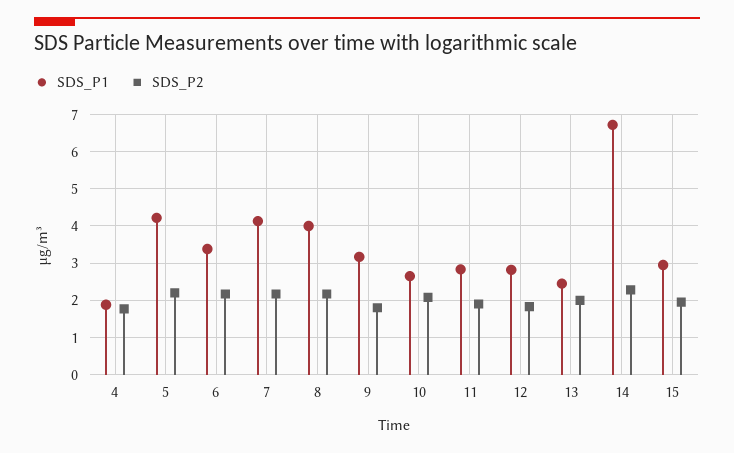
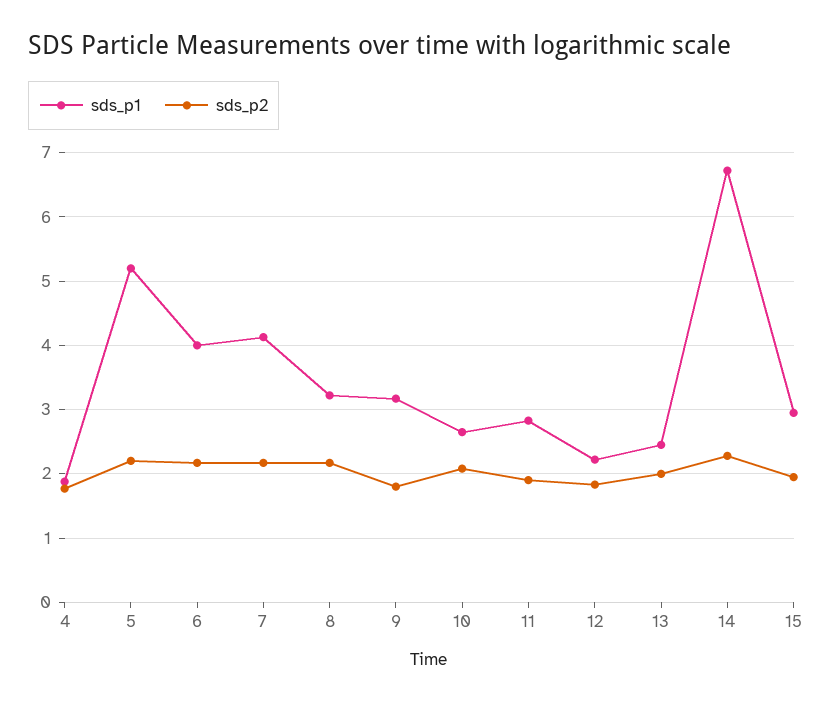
SDS_P1, 5: 4.2 -> 5.2
SDS_P1, 6: 3.4 -> 4
SDS_P1, 8: 4 -> 3.2
SDS_P1, 12: 2.8 -> 2.2

